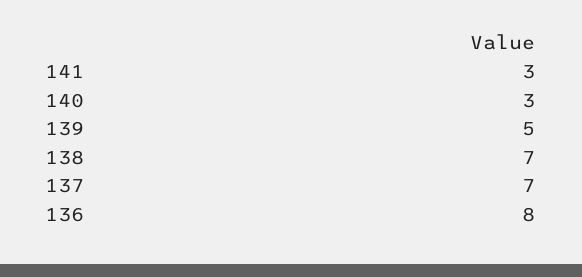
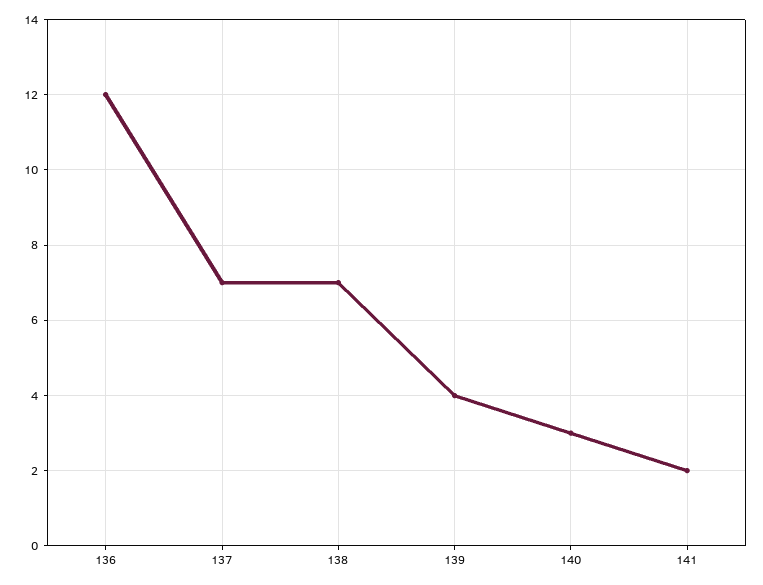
141: 3 -> 2
139: 5 -> 4
136: 8 -> 12

